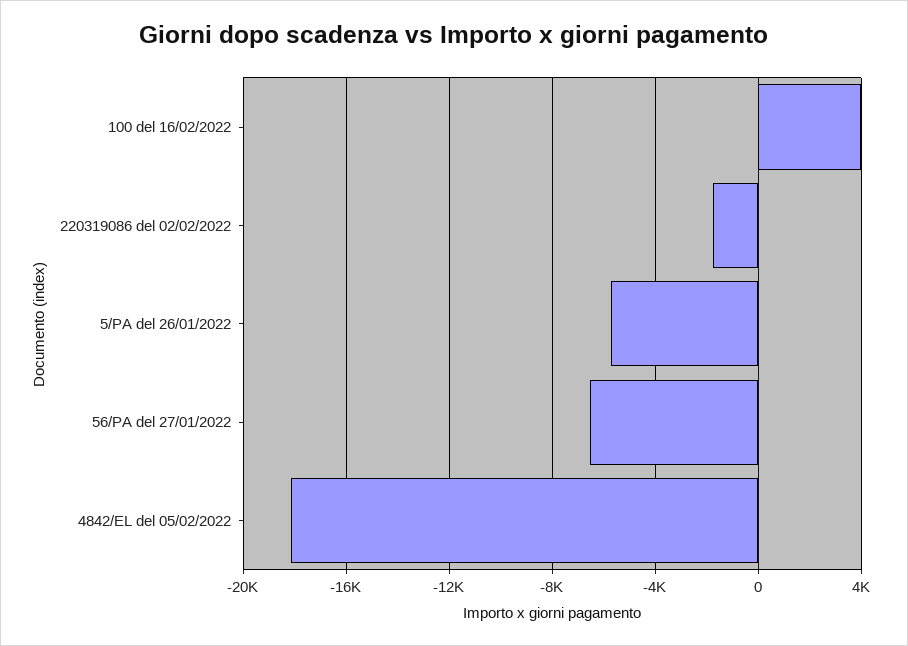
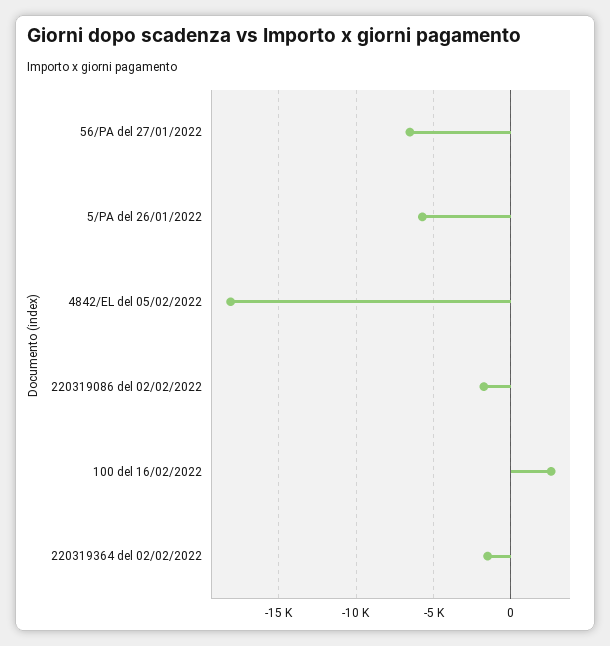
100 del 16/02/2022: 4000 -> 2500
220319364 del 02/02/2022: none -> -1500

